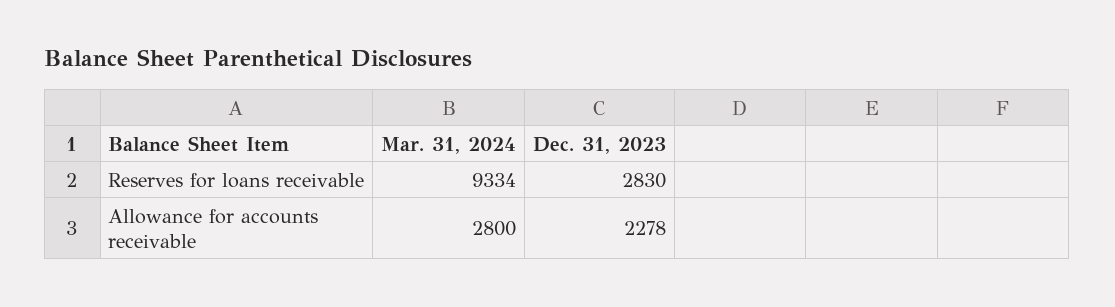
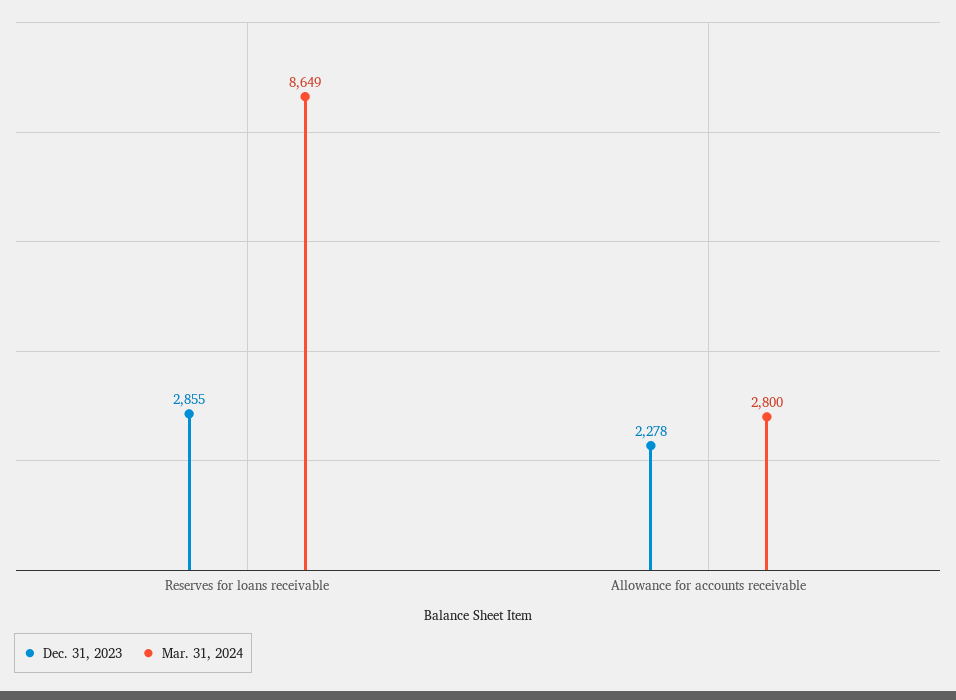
Mar. 31, 2024, Reserves for loans receivable: 9334 -> 8649
Dec. 31, 2023, Reserves for loans receivable: 2830 -> 2855

